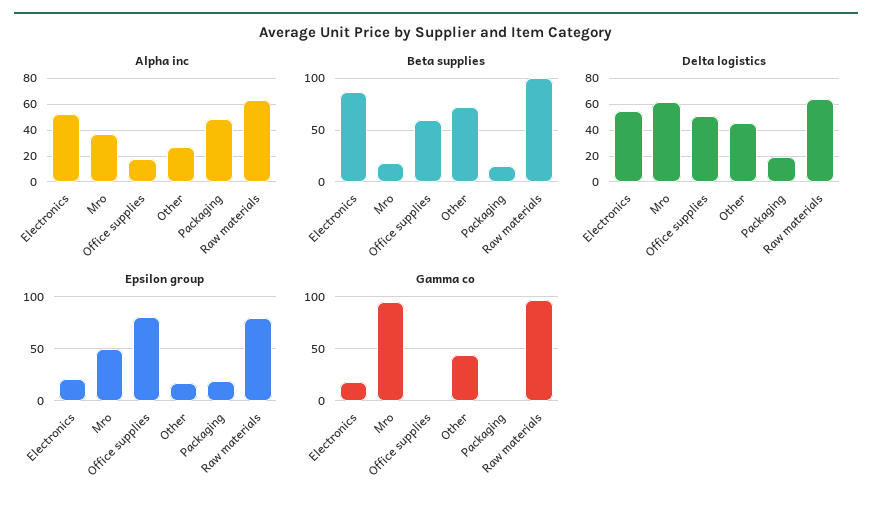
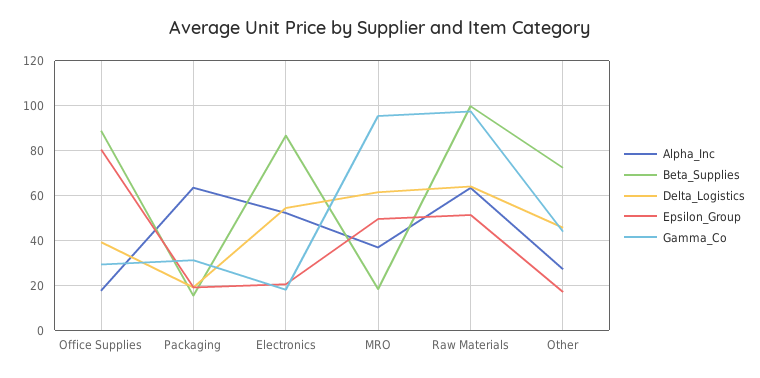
Alpha inc, Packaging: 50 -> 65
Beta supplies, Office supplies: 60 -> 90
Delta logistics, Office supplies: 50 -> 40
Epsilon group, Raw materials: 80 -> 50
Gamma co, Office supplies: 0 -> 30
Gamma co, Packaging: 0 -> 30

